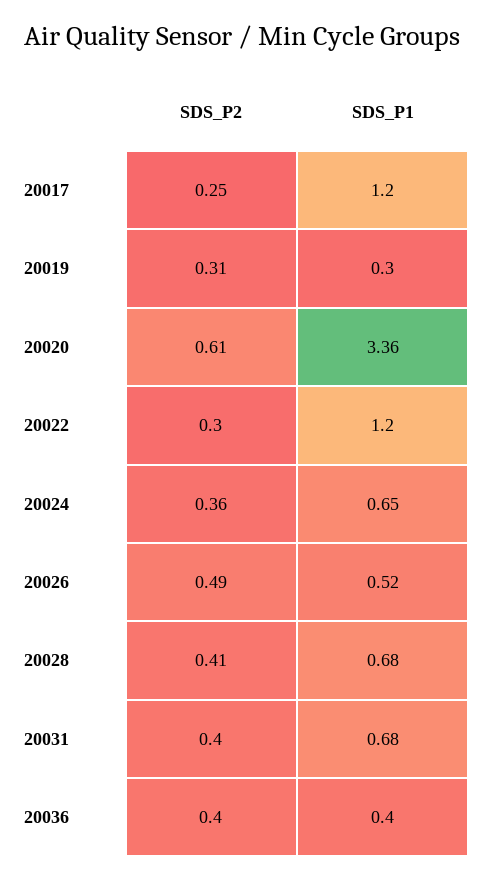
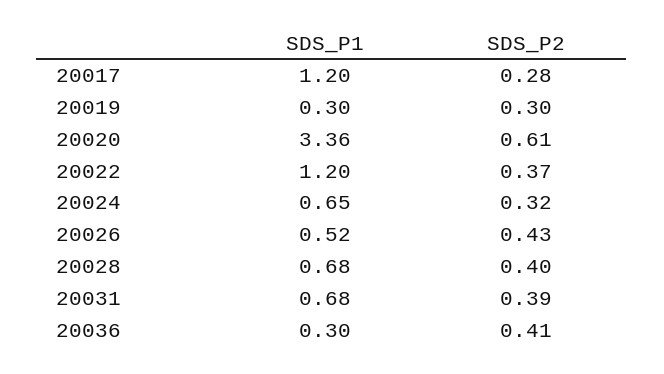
SDS_P2, 20017: 0.25 -> 0.28
SDS_P2, 20019: 0.31 -> 0.3
SDS_P2, 20022: 0.3 -> 0.37
SDS_P2, 20024: 0.36 -> 0.32
SDS_P2, 20026: 0.49 -> 0.43
SDS_P2, 20028: 0.41 -> 0.4
SDS_P2, 20031: 0.4 -> 0.39
SDS_P2, 20036: 0.4 -> 0.41
SDS_P1, 20036: 0.4 -> 0.3

